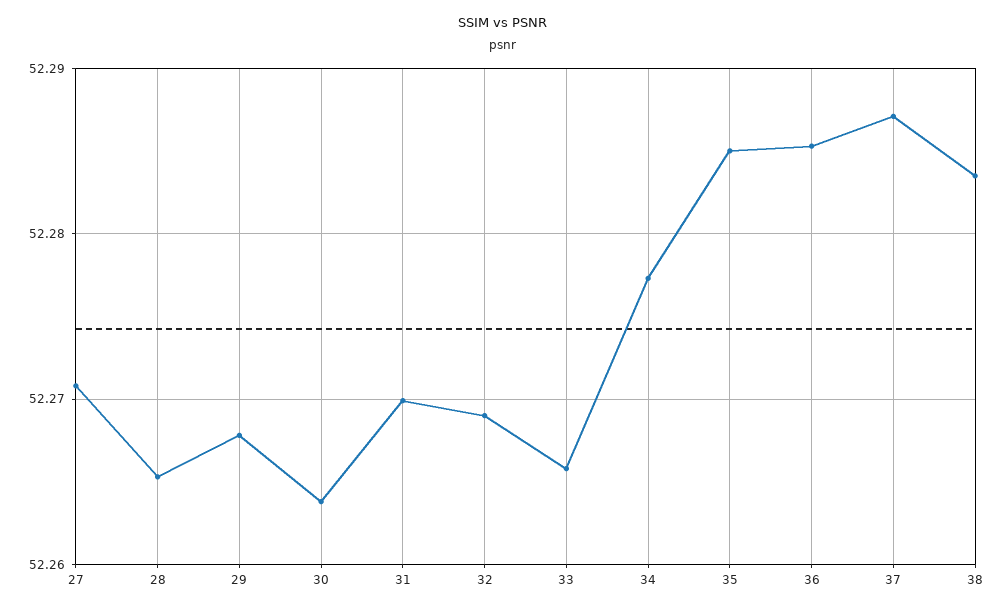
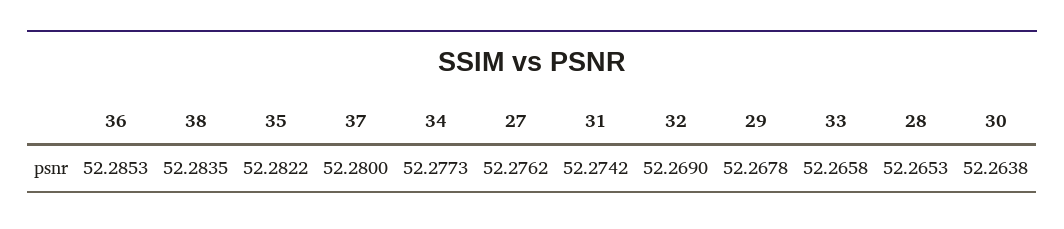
27: 52.271 -> 52.2762
31: 52.27 -> 52.2742
35: 52.285 -> 52.2822
37: 52.287 -> 52.28

